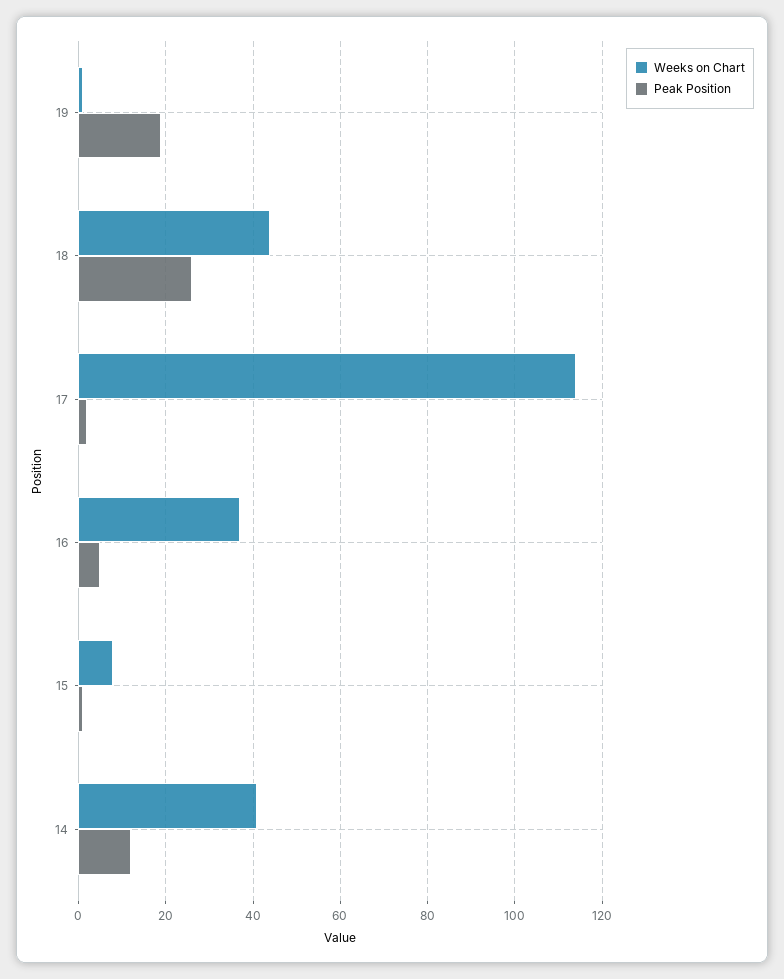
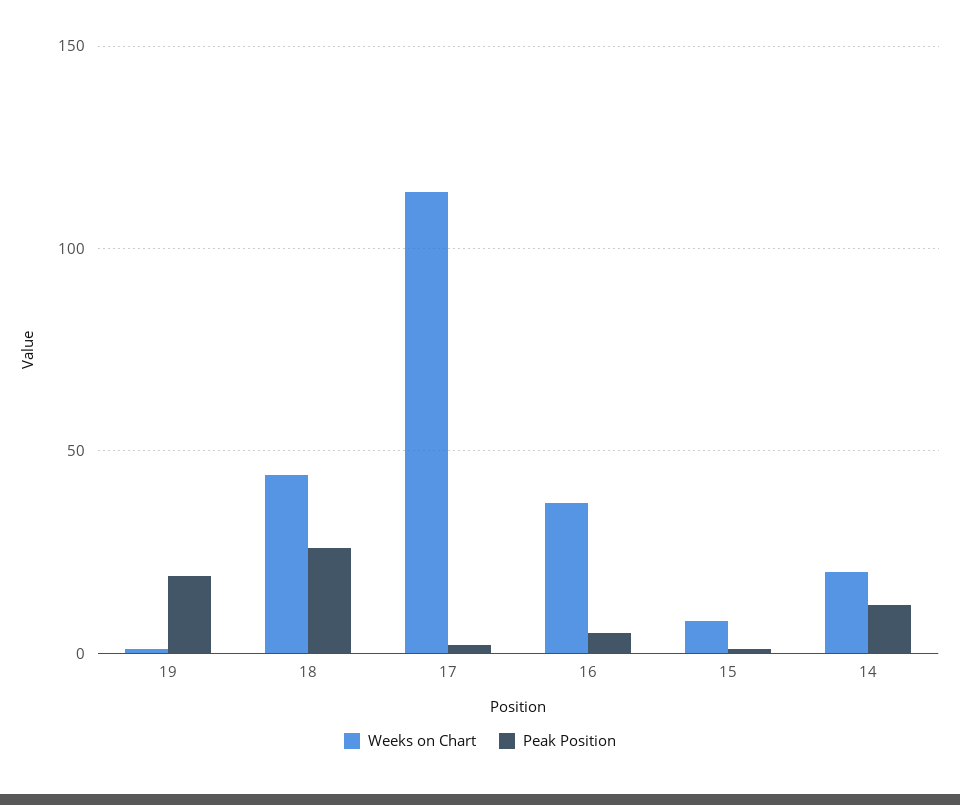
Weeks on Chart, 14: 40 -> 20

